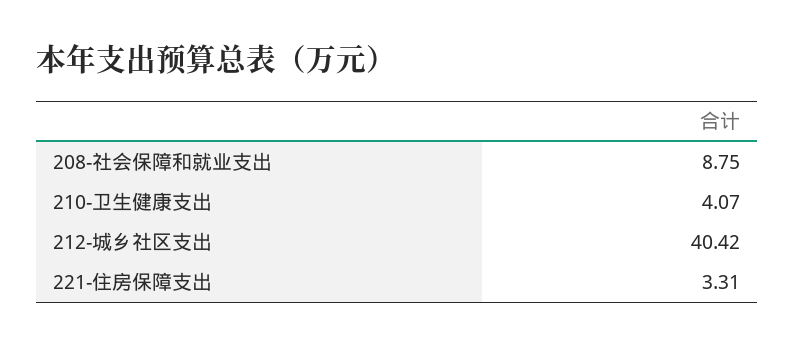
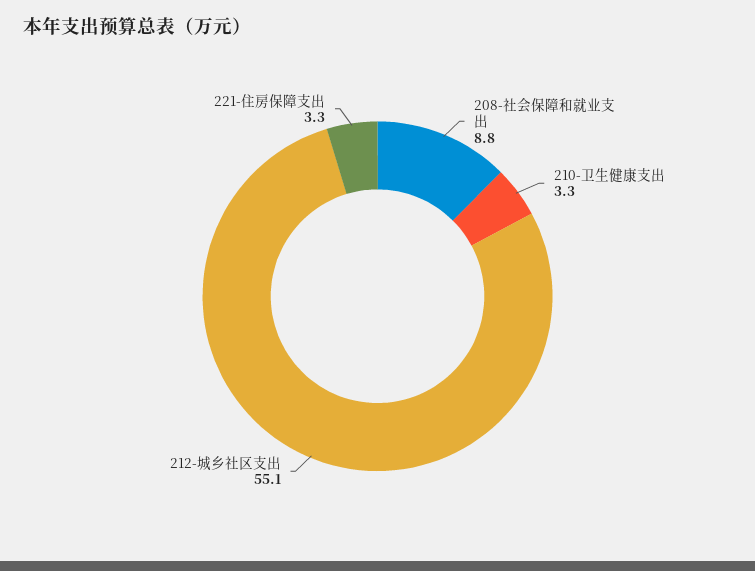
210-卫生健康支出: 4.07 -> 3.3
212-城乡社区支出: 40.42 -> 55.1

